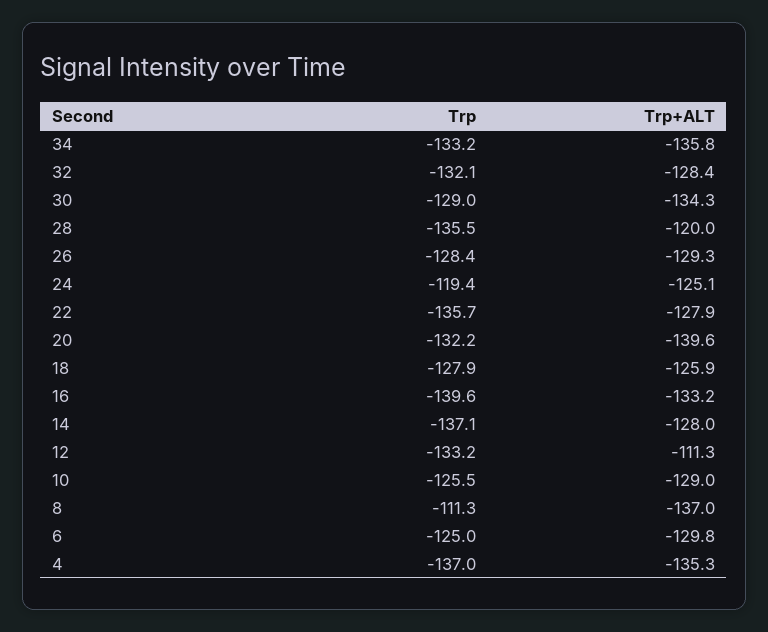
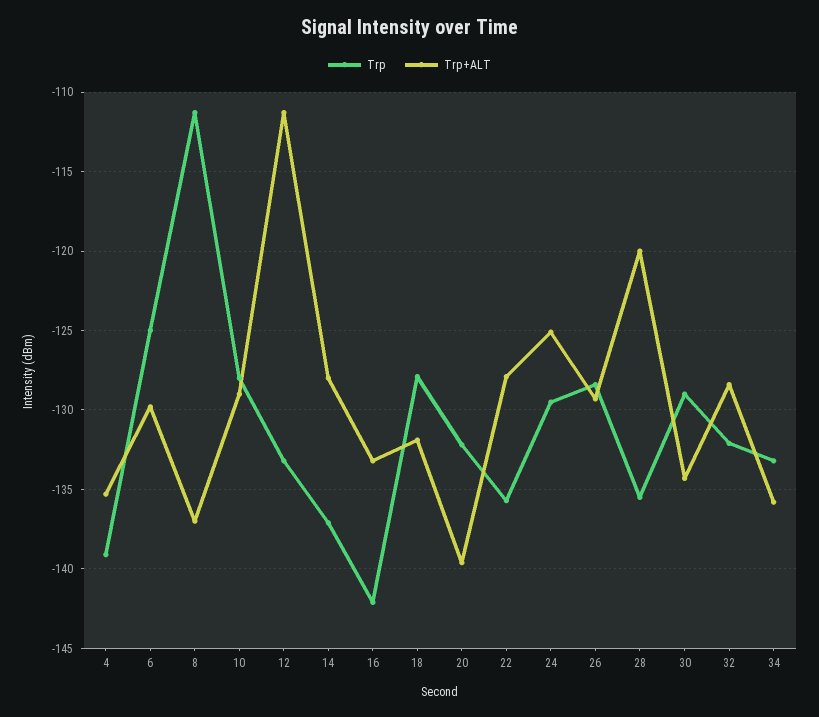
Trp, 24: -119.4 -> -129.5
Trp+ALT, 18: -125.9 -> -132
Trp, 16: -139.6 -> -142
Trp, 10: -125.5 -> -128
Trp, 4: -137 -> -139

